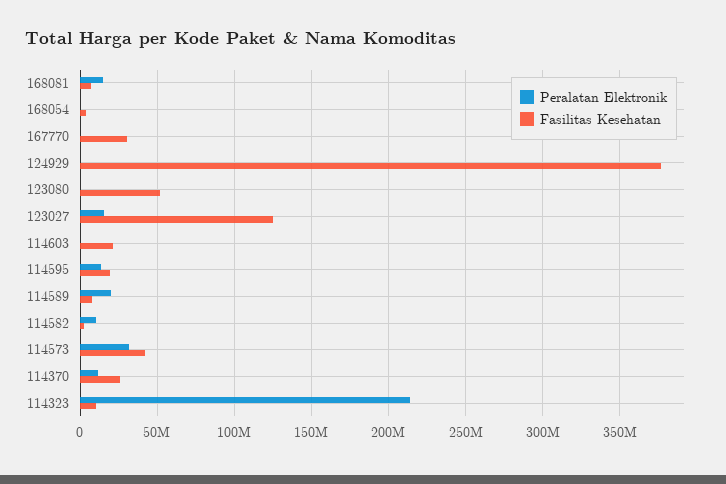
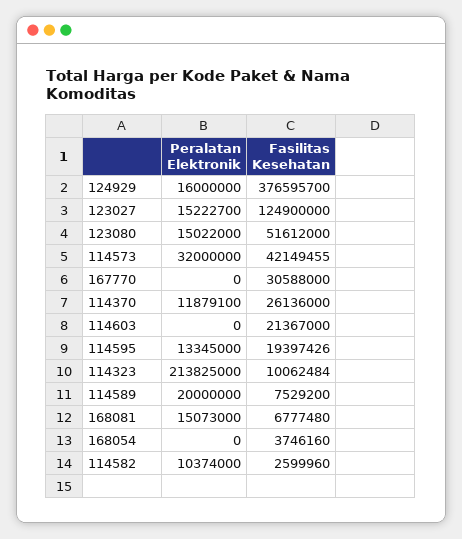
Peralatan Elektronik, 124929: 0 -> 16000000
Peralatan Elektronik, 123080: 0 -> 15022000

